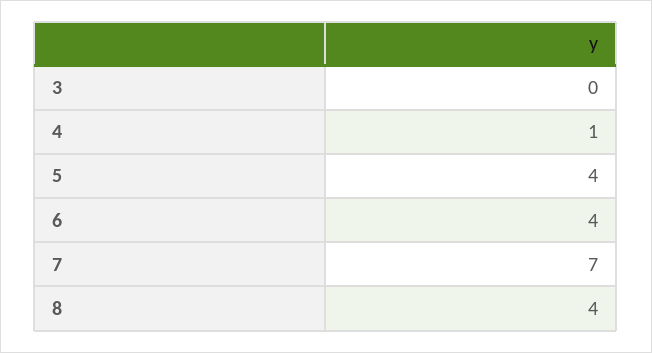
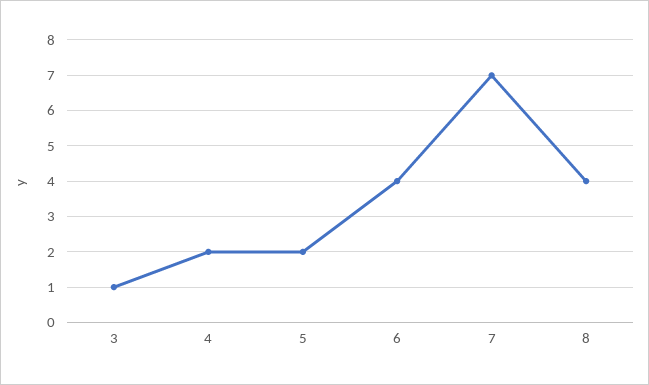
3: 0 -> 1
4: 1 -> 2
5: 4 -> 2

